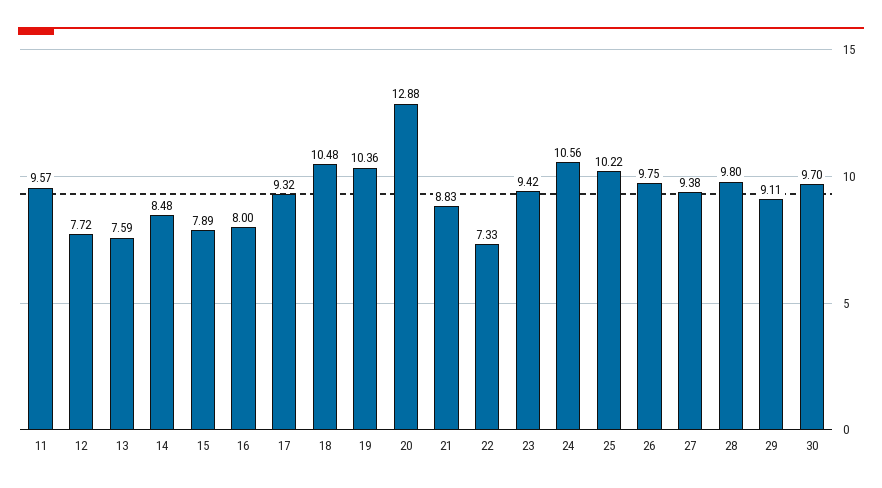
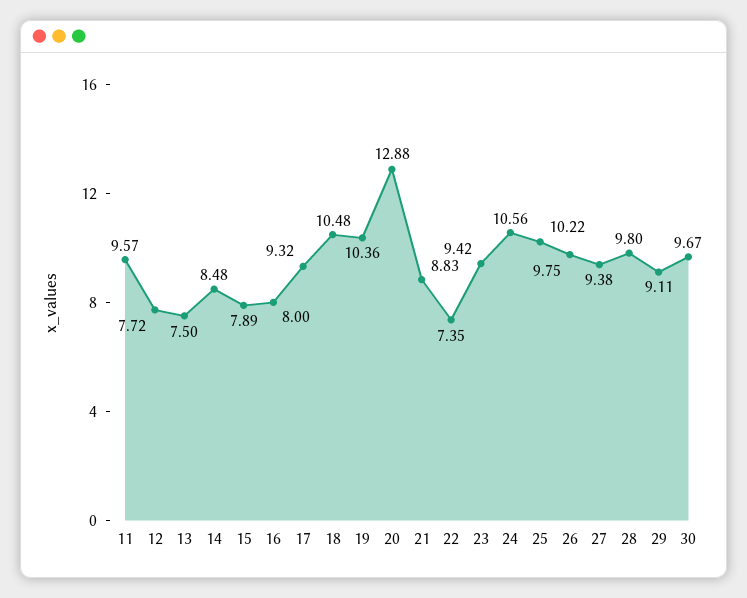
13: 7.59 -> 7.5
22: 7.33 -> 7.35
30: 9.7 -> 9.67

